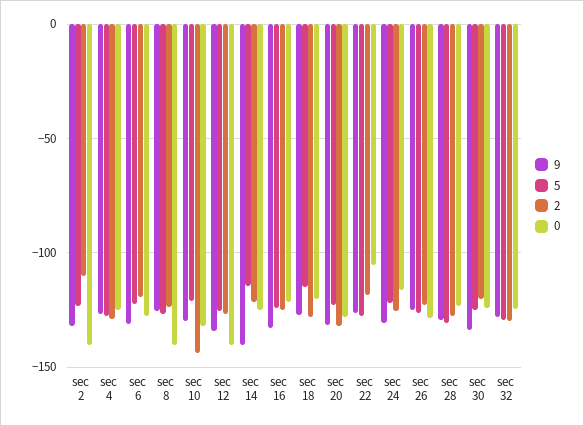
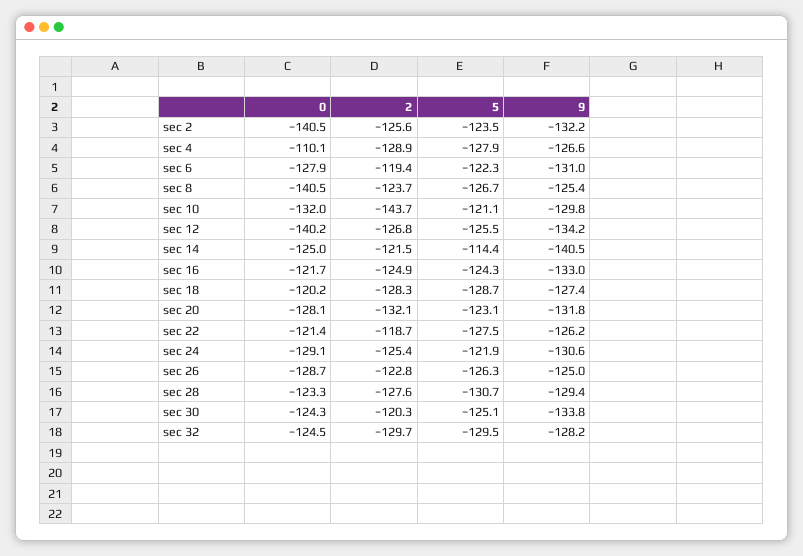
2, sec 2: -110 -> -125.6
0, sec 4: -125 -> -110.1
5, sec 18: -115 -> -128.7
0, sec 22: -105 -> -121.4
0, sec 24: -115 -> -129.1

